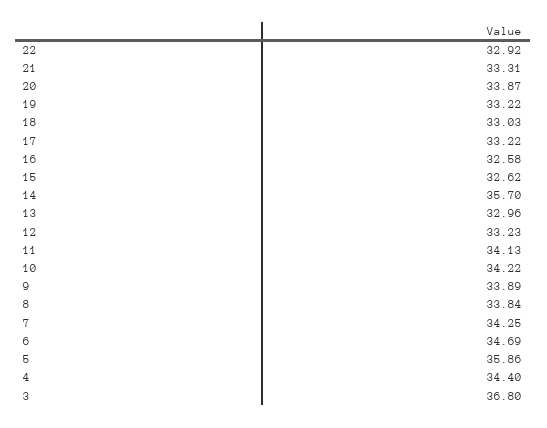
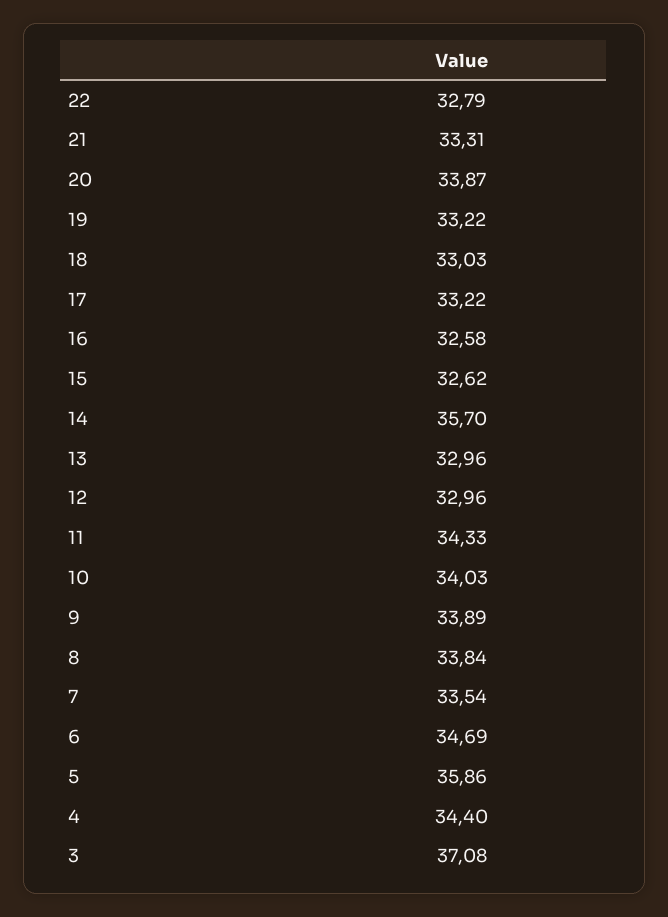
22: 32.92 -> 32.79
12: 33.23 -> 32.96
11: 34.13 -> 34.33
10: 34.22 -> 34.03
7: 34.25 -> 33.54
3: 36.8 -> 37.08

